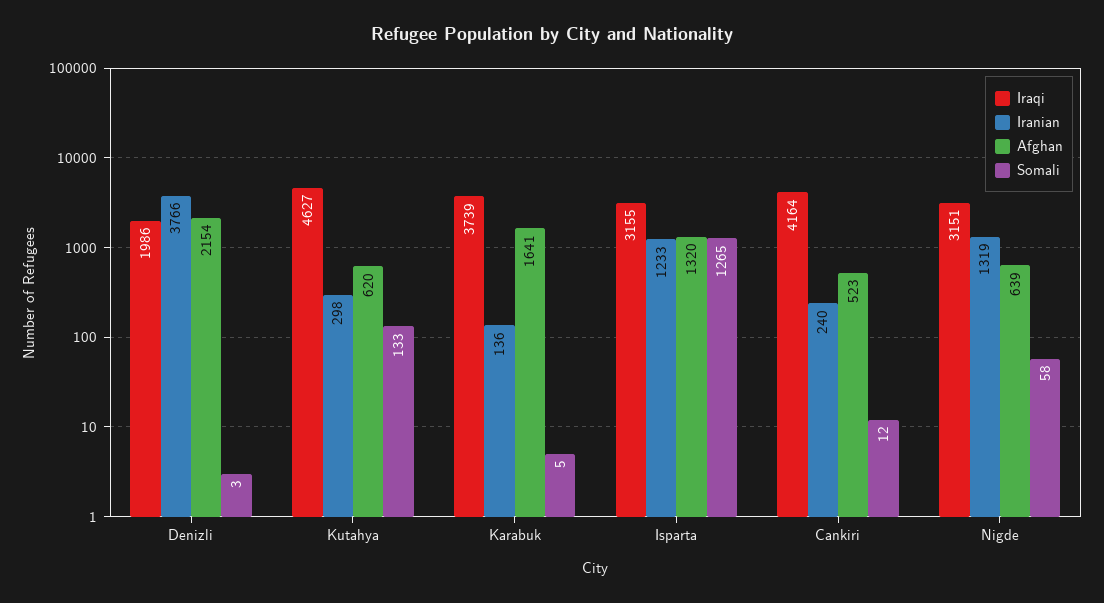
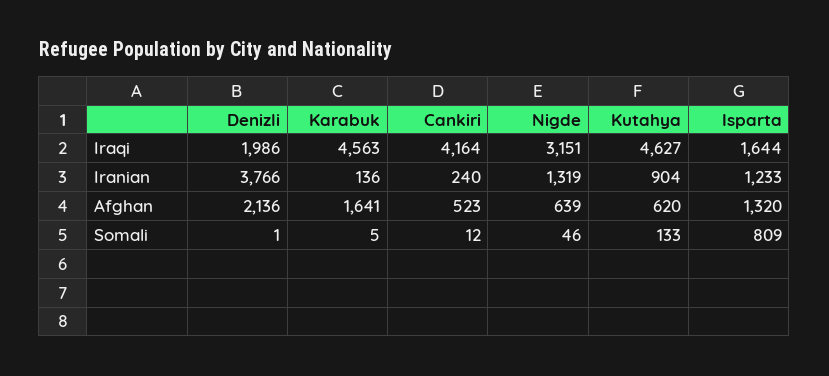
Afghan, Denizli: 2154 -> 2136
Somali, Denizli: 3 -> 1
Iranian, Kutahya: 298 -> 904
Iraqi, Karabuk: 3739 -> 4563
Iraqi, Isparta: 3155 -> 1644
Somali, Isparta: 1265 -> 809
Somali, Nigde: 58 -> 46

